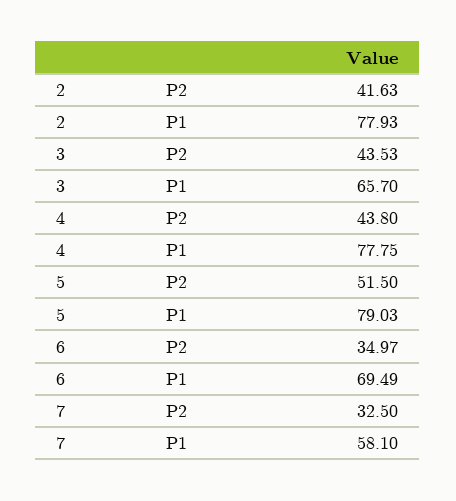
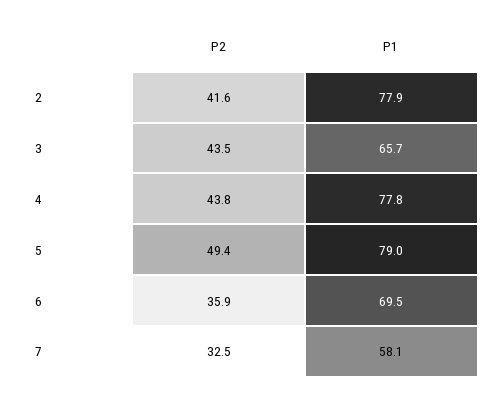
5, P2: 51.5 -> 49.4
6, P2: 34.97 -> 35.9

